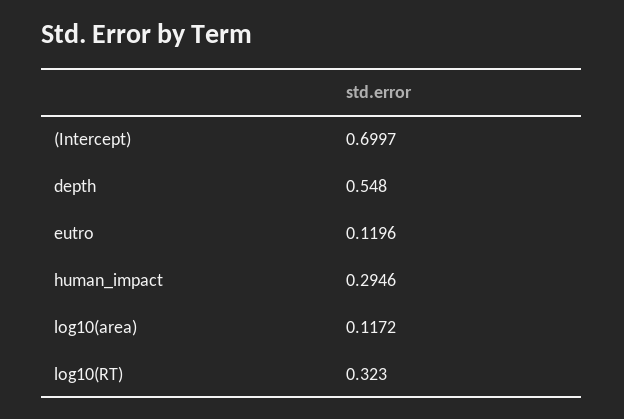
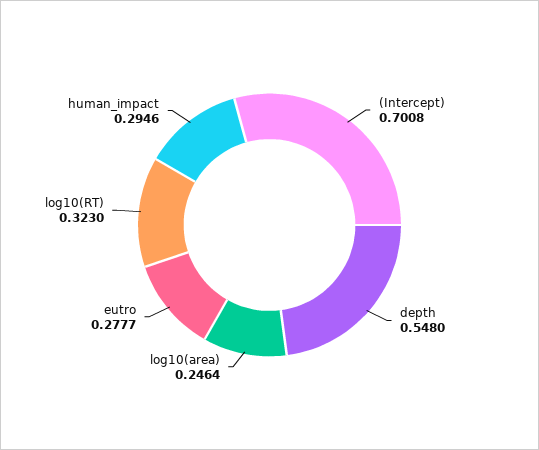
(Intercept): 0.6997 -> 0.7008
eutro: 0.1196 -> 0.2777
log10(area): 0.1172 -> 0.2464

